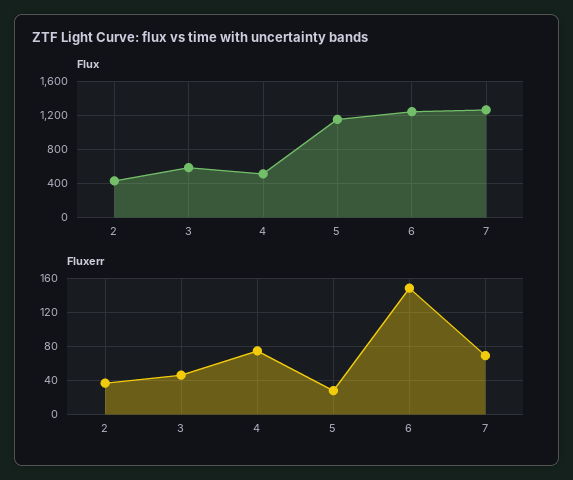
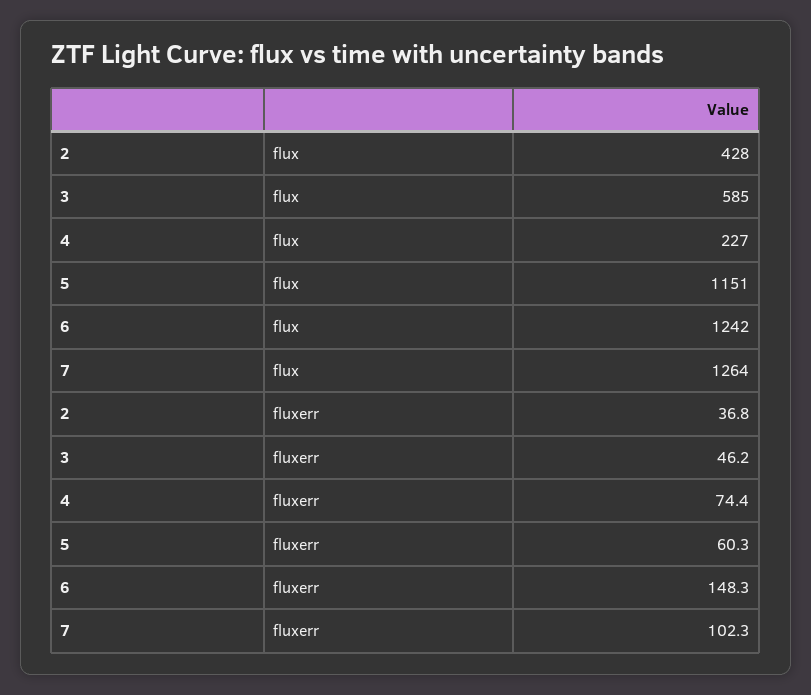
Flux, 4: 500 -> 227
Fluxerr, 5: 30 -> 60.3
Fluxerr, 7: 70 -> 102.3

